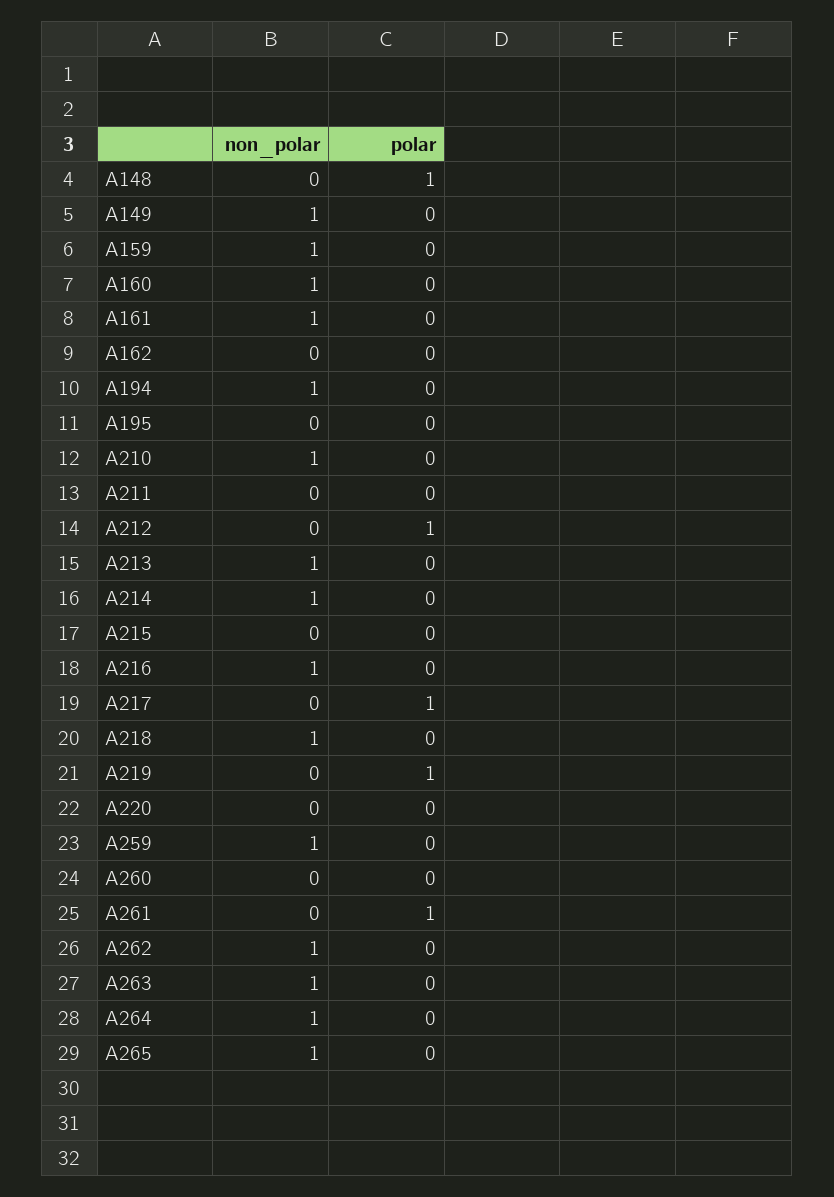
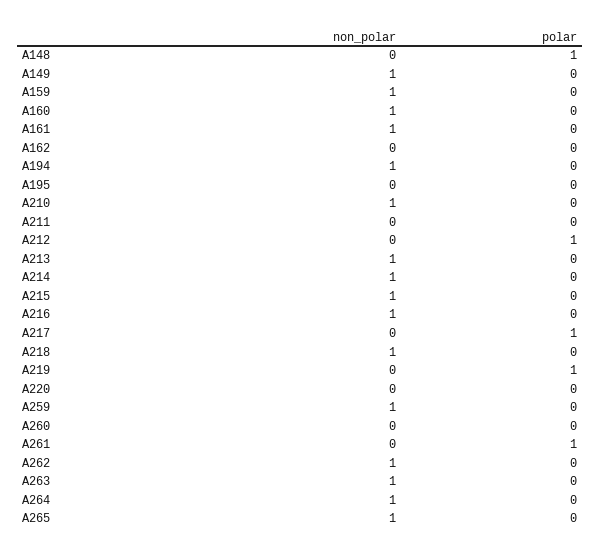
non_polar, A215: 0 -> 1

